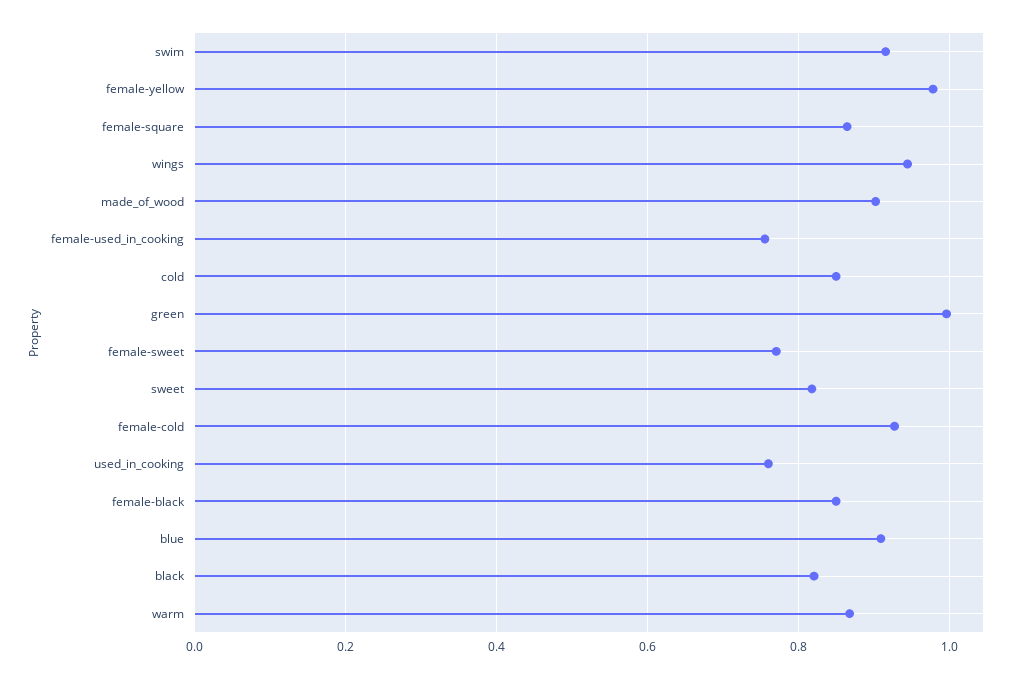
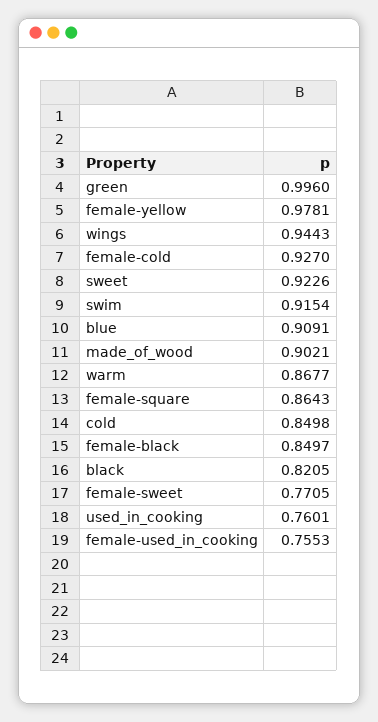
sweet: 0.82 -> 0.9226

